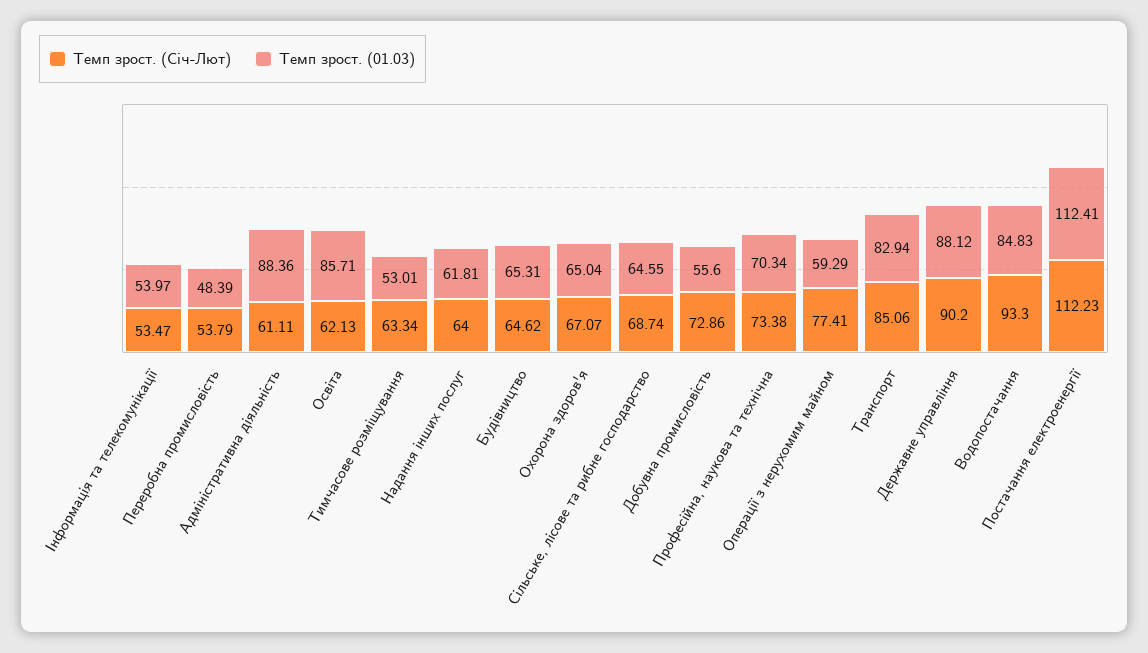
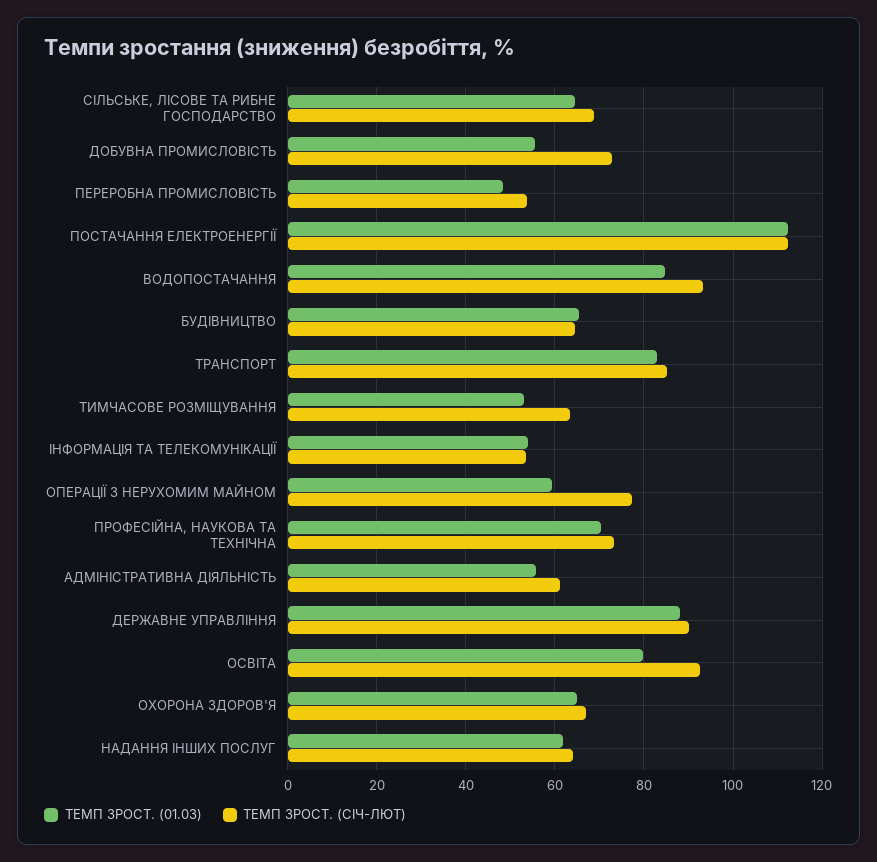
Темп зрост. (01.03), Адміністративна діяльність: 88.36 -> 56
Темп зрост. (Січ-Лют), Освіта: 62.13 -> 92
Темп зрост. (01.03), Освіта: 85.71 -> 80

